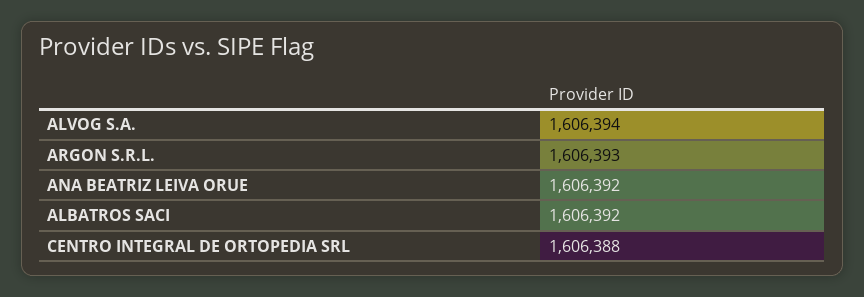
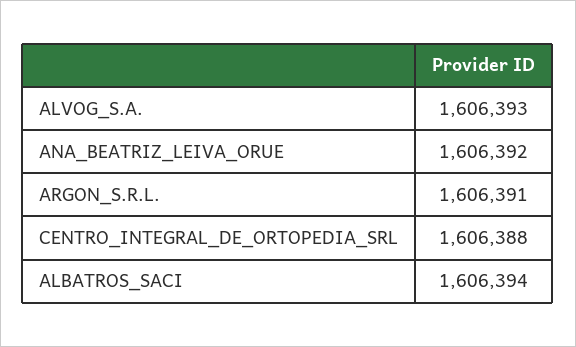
ALVOG S.A.: 1606394 -> 1606393
ARGON S.R.L.: 1606393 -> 1606391
ALBATROS SACI: 1606392 -> 1606394

